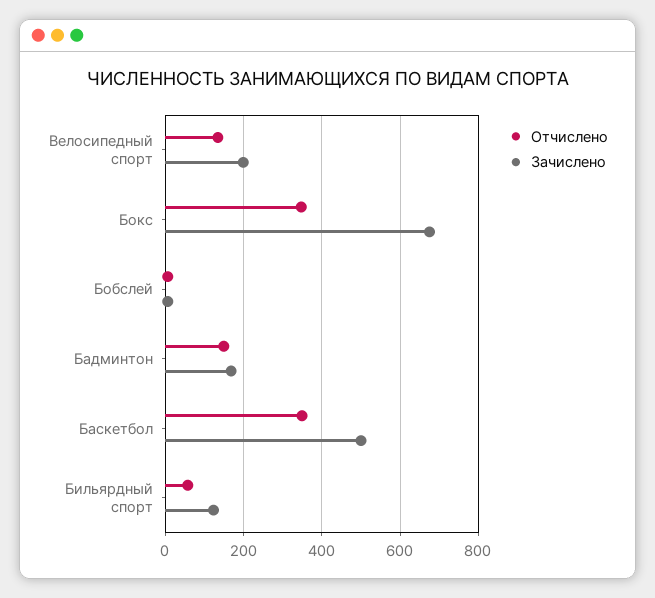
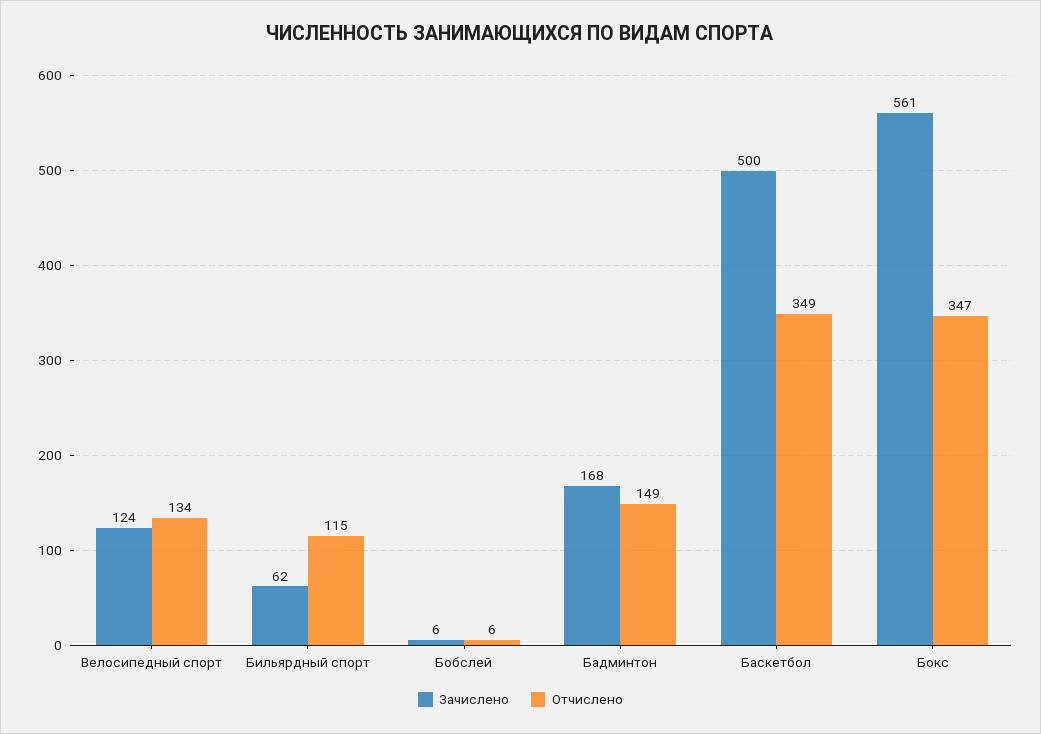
Зачислено, Велосипедный спорт: 200 -> 124
Зачислено, Бокс: 680 -> 561
Отчислено, Бильярдный спорт: 60 -> 115
Зачислено, Бильярдный спорт: 120 -> 62

